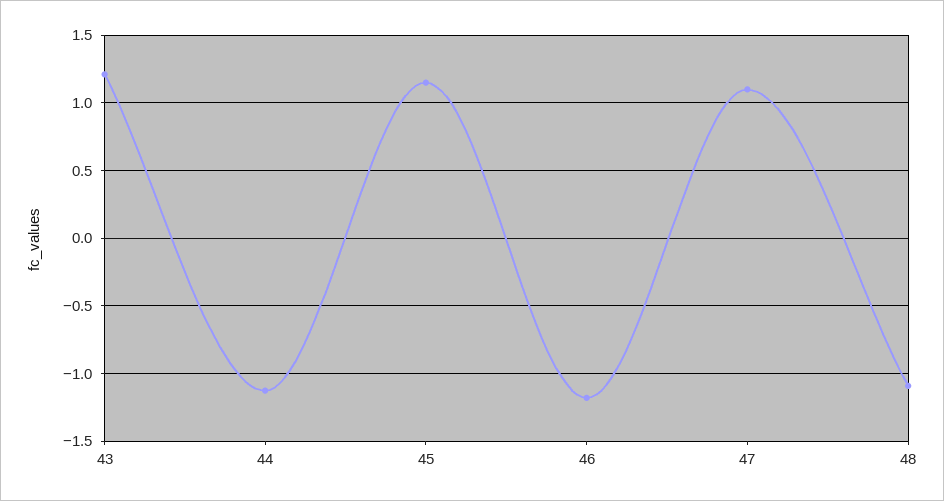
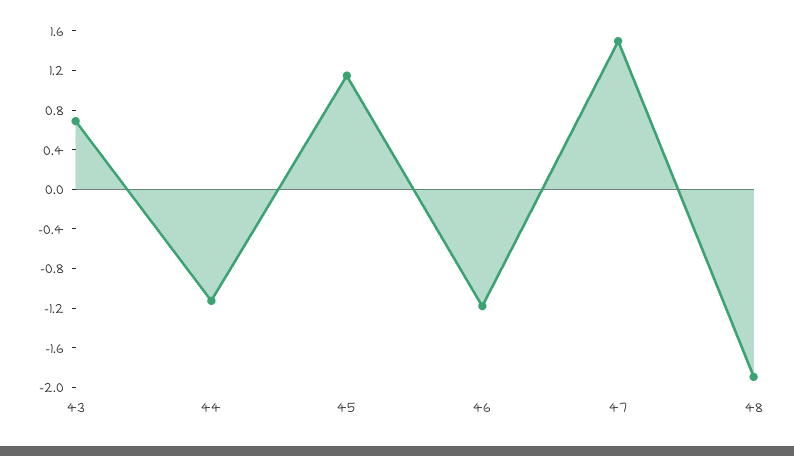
43: 1.2 -> 0.7
47: 1.1 -> 1.5
48: -1.1 -> -1.9

